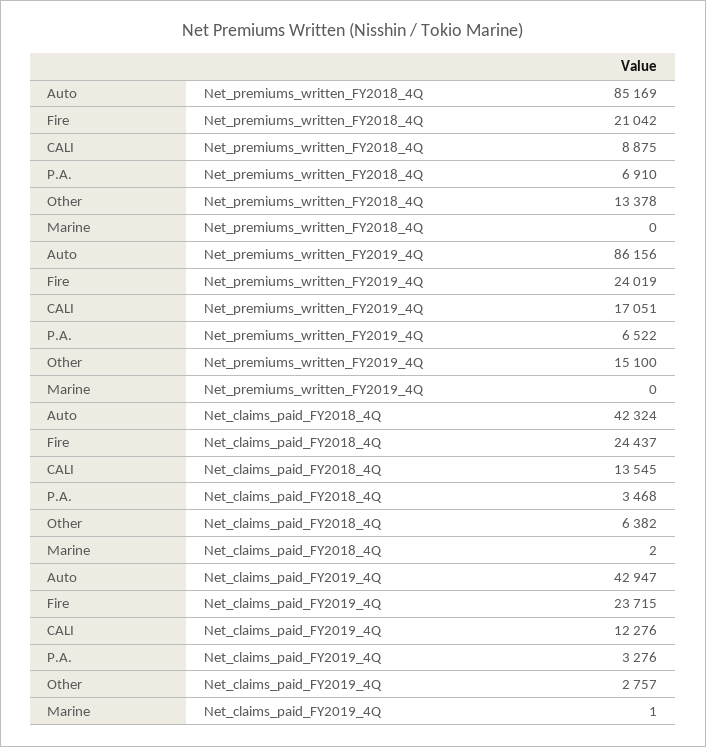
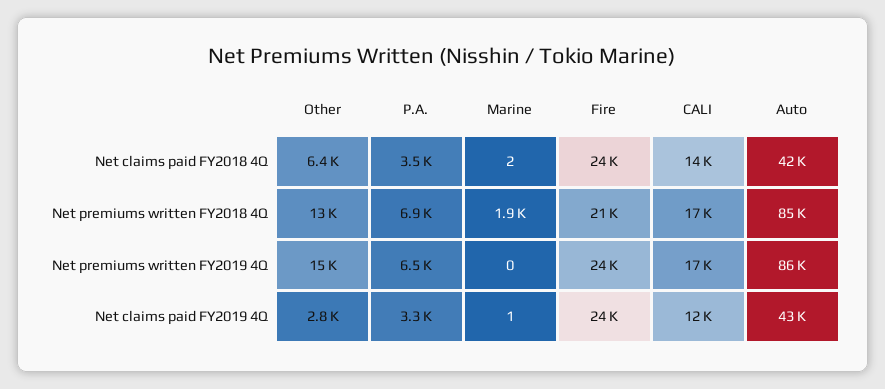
CALI, Net_premiums_written_FY2018_4Q: 8875 -> 17000
Marine, Net_premiums_written_FY2018_4Q: 0 -> 1900

